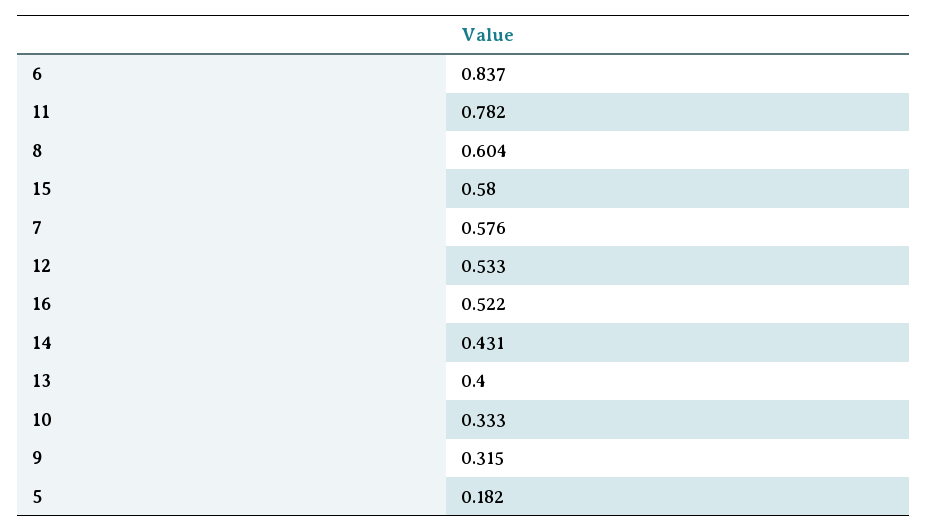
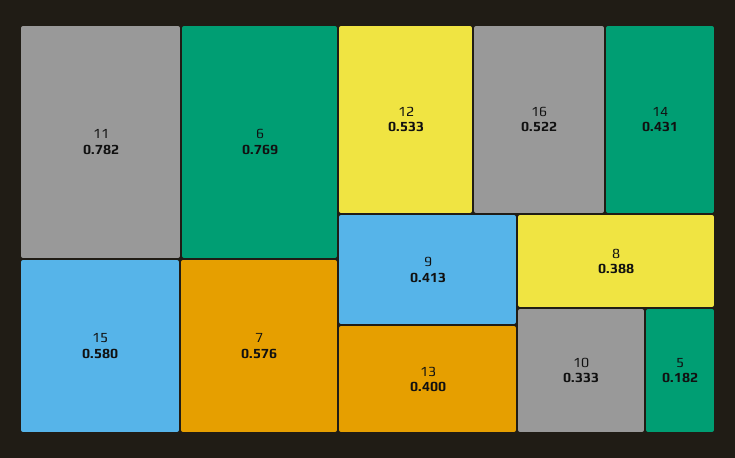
6: 0.837 -> 0.769
8: 0.604 -> 0.388
9: 0.315 -> 0.413

